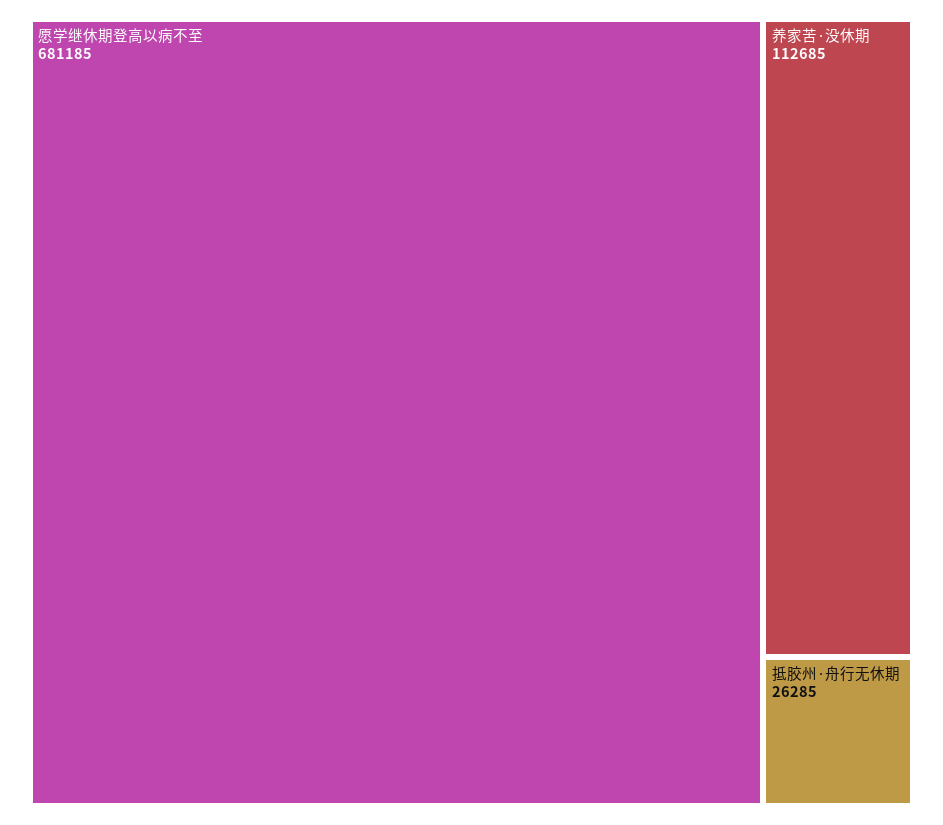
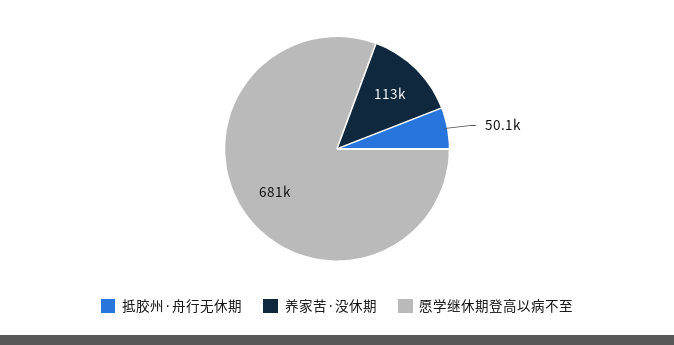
抵胶州·舟行无休期: 26285 -> 50100

